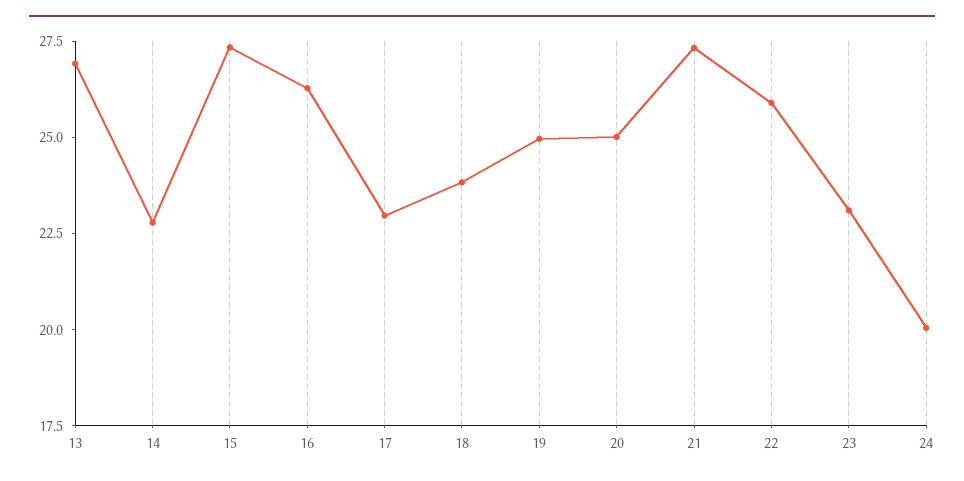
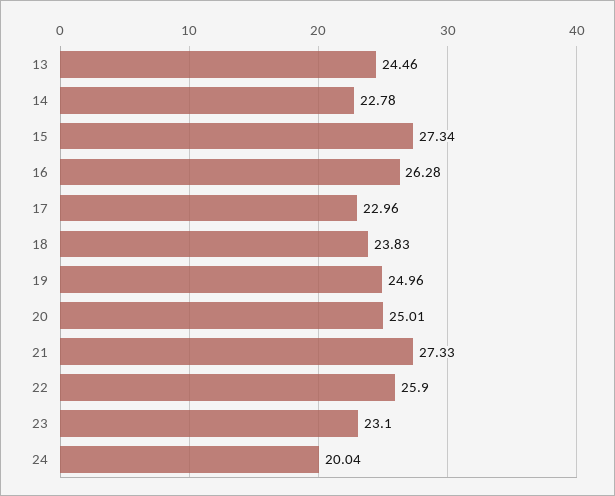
13: 27 -> 24.46

